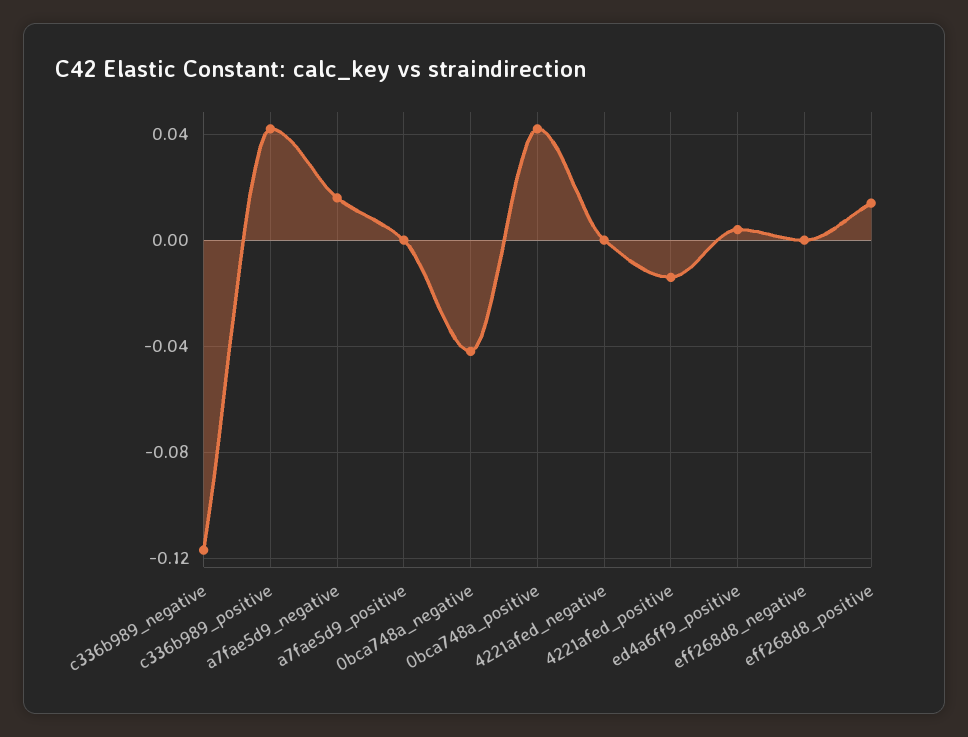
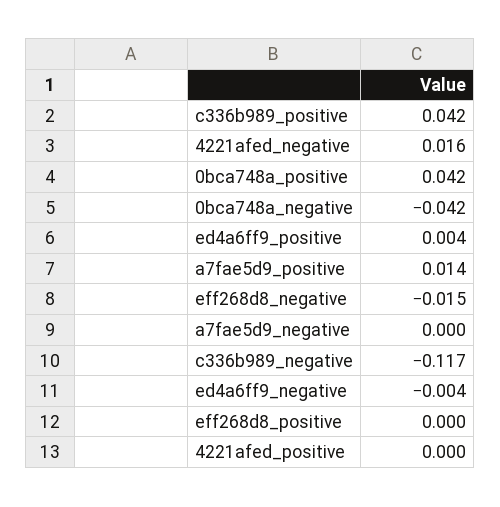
a7fae5d9_negative: 0.015 -> 0
a7fae5d9_positive: 0 -> 0.014
4221afed_negative: 0 -> 0.016
4221afed_positive: -0.015 -> 0
eff268d8_negative: 0 -> -0.015
eff268d8_positive: 0.015 -> 0
ed4a6ff9_negative: none -> -0.004

